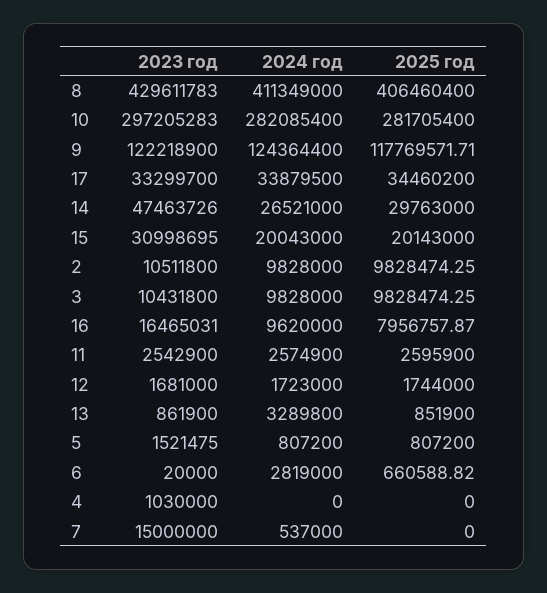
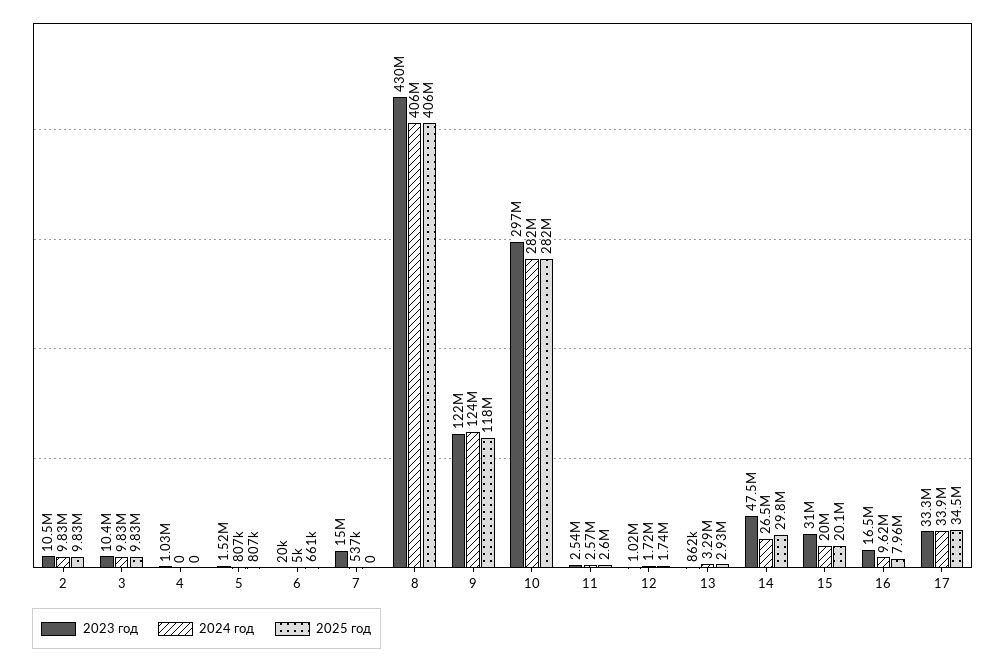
2024 год, 8: 411349000 -> 406000000
2023 год, 12: 1681000 -> 1020000
2025 год, 13: 851900 -> 2930000
2024 год, 6: 2819000 -> 5000

